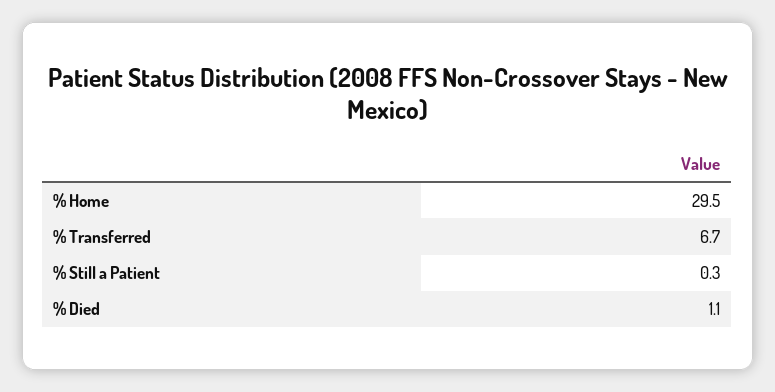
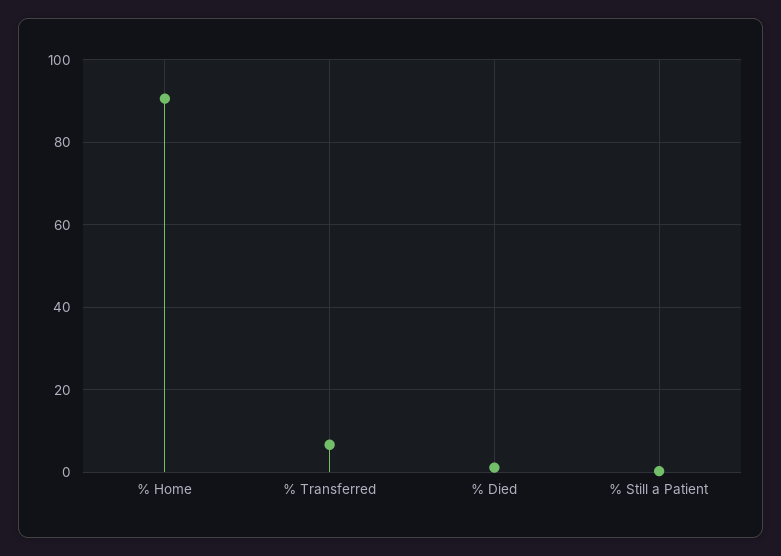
% Home: 29.5 -> 90

